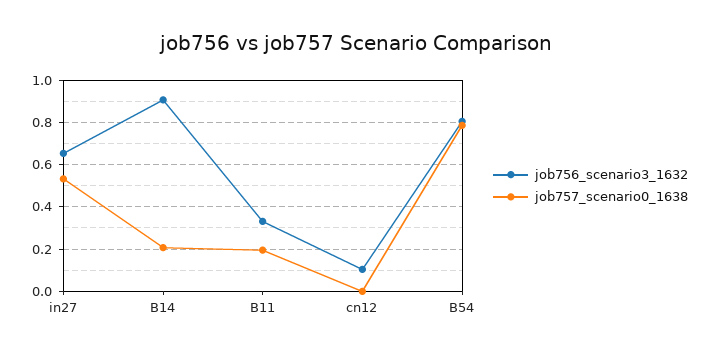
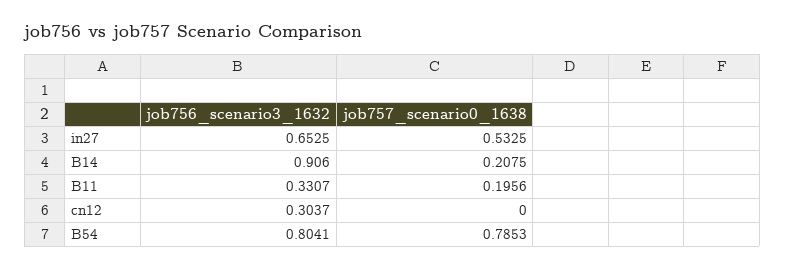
job756_scenario3_1632, cn12: 0.1 -> 0.3037

